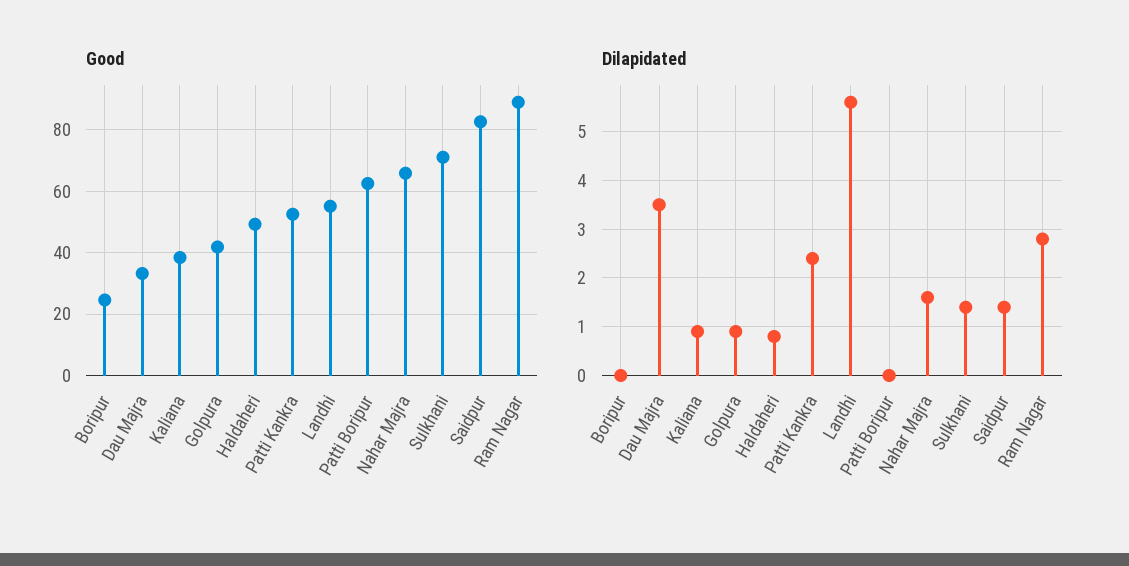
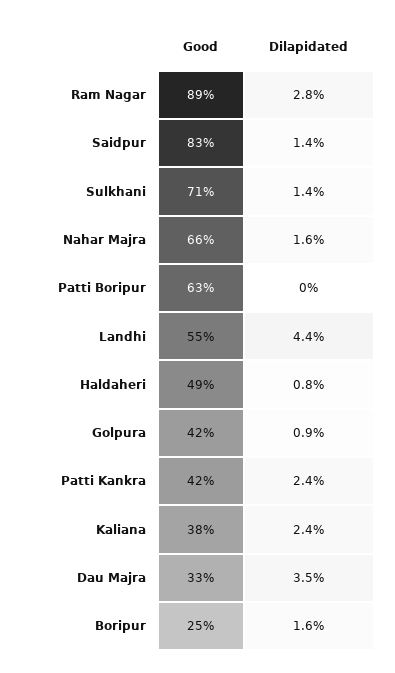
Good, Patti Kankra: 52 -> 42
Dilapidated, Boripur: 0 -> 1.6
Dilapidated, Kaliana: 1 -> 2.4
Dilapidated, Landhi: 5.5 -> 4.4

